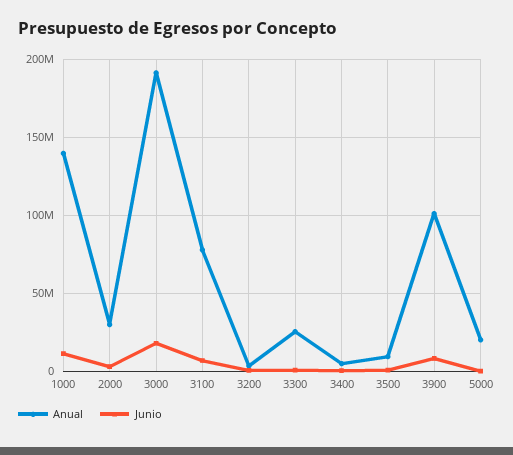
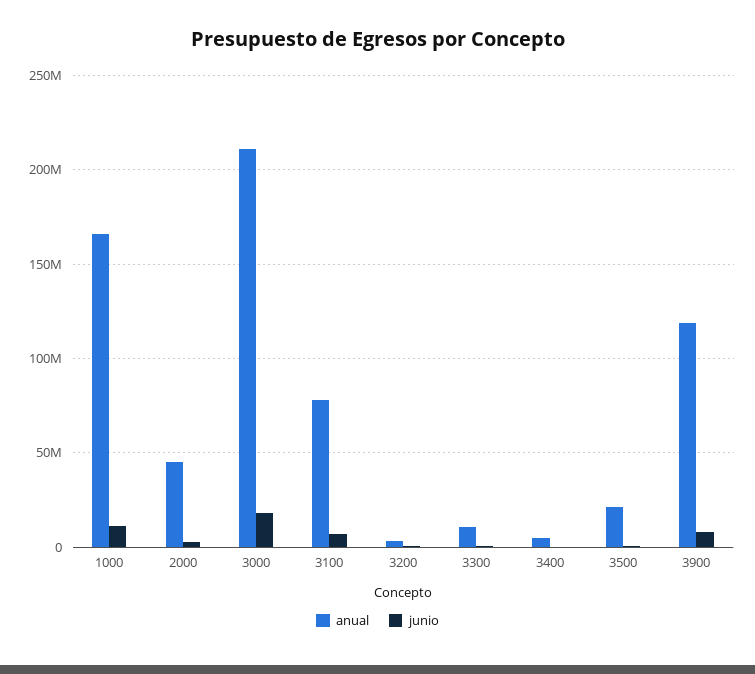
Anual, 1000: 140000000 -> 165000000
Anual, 2000: 30000000 -> 45000000
Anual, 3000: 190000000 -> 210000000
Anual, 3300: 25000000 -> 10000000
Anual, 3500: 10000000 -> 20000000
Anual, 3900: 100000000 -> 120000000
Anual, 5000: 20000000 -> none
Junio, 5000: 0 -> none

